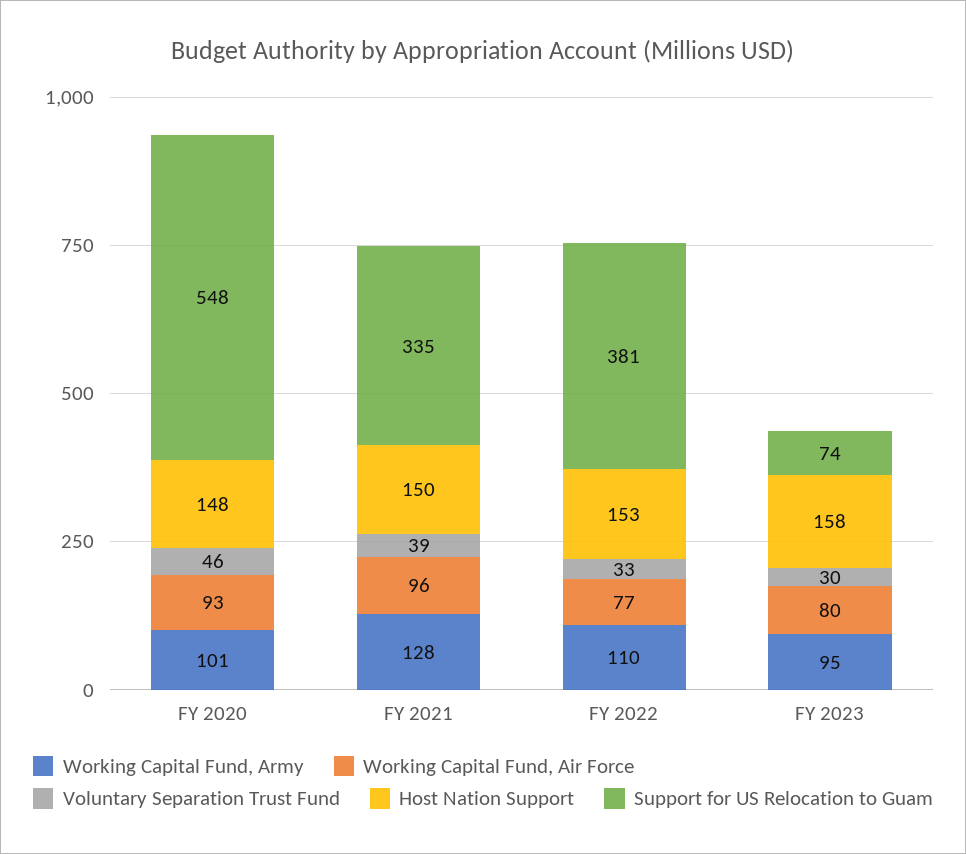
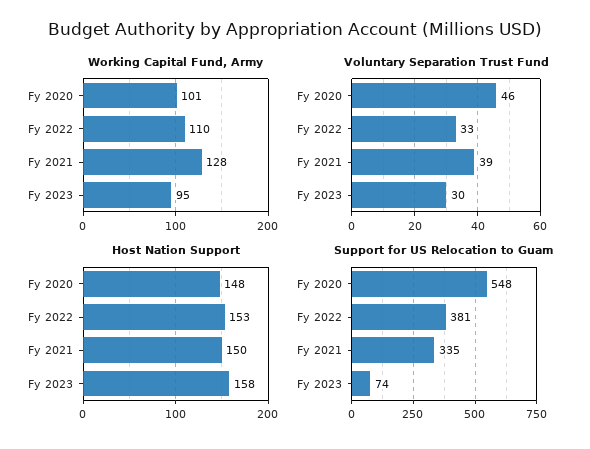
Working Capital Fund, Air Force, FY 2020: 93 -> none
Working Capital Fund, Air Force, FY 2021: 96 -> none
Working Capital Fund, Air Force, FY 2022: 77 -> none
Working Capital Fund, Air Force, FY 2023: 80 -> none

